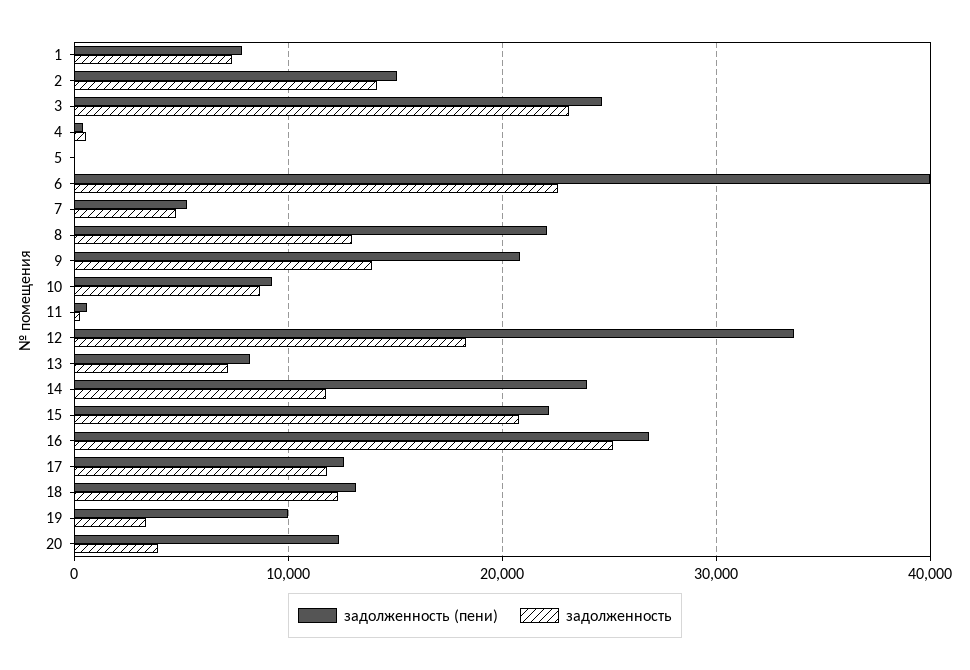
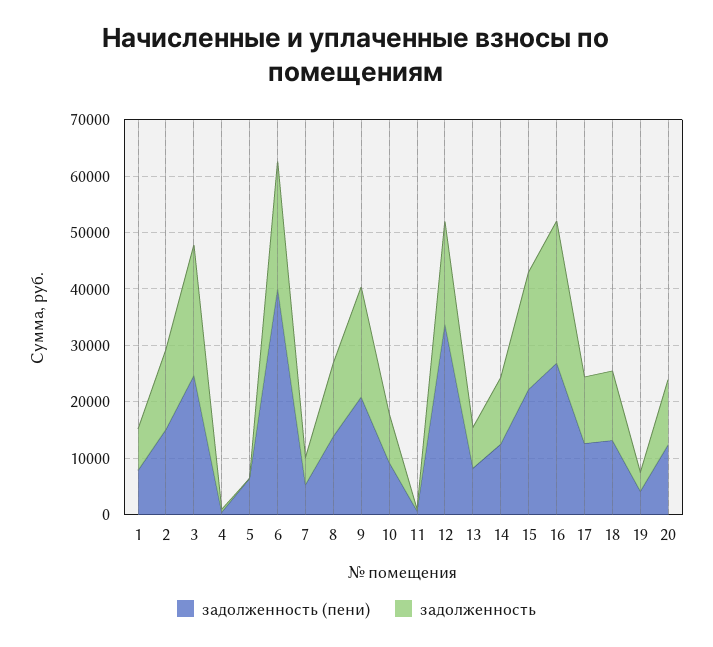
задолженность (пени), 5: 0 -> 6000
задолженность (пени), 8: 22000 -> 14000
задолженность, 9: 14000 -> 20000
задолженность (пени), 14: 24000 -> 12000
задолженность (пени), 19: 10000 -> 4000
задолженность, 20: 4000 -> 12000

